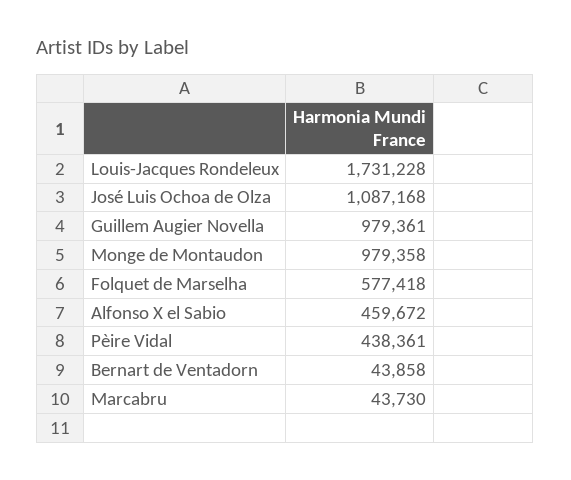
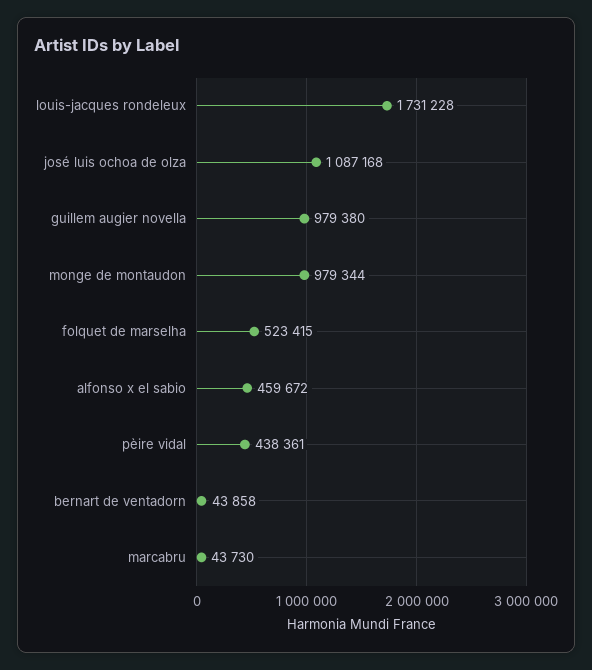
Guillem Augier Novella: 979361 -> 979380
Monge de Montaudon: 979358 -> 979344
Folquet de Marselha: 577418 -> 523415

